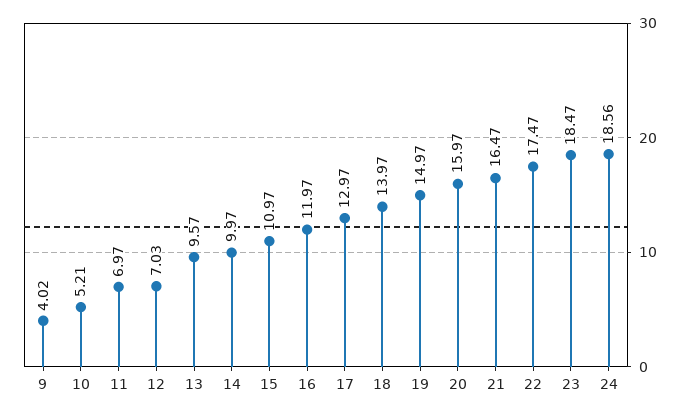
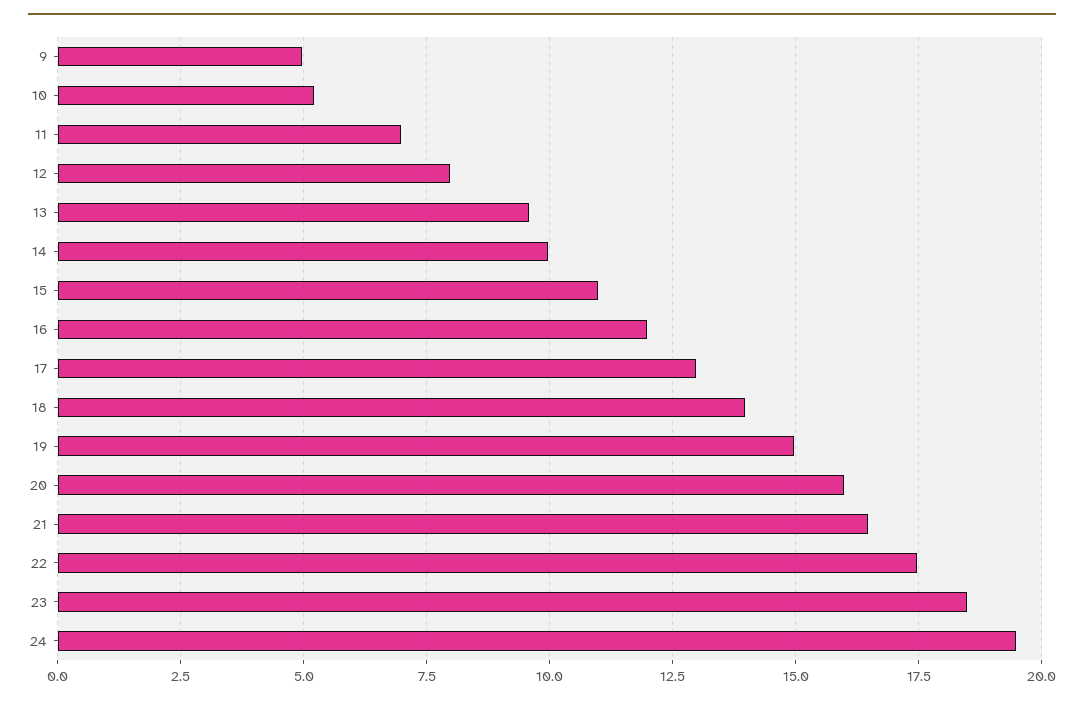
9: 4.02 -> 5
12: 7.03 -> 8
24: 18.56 -> 19.5

